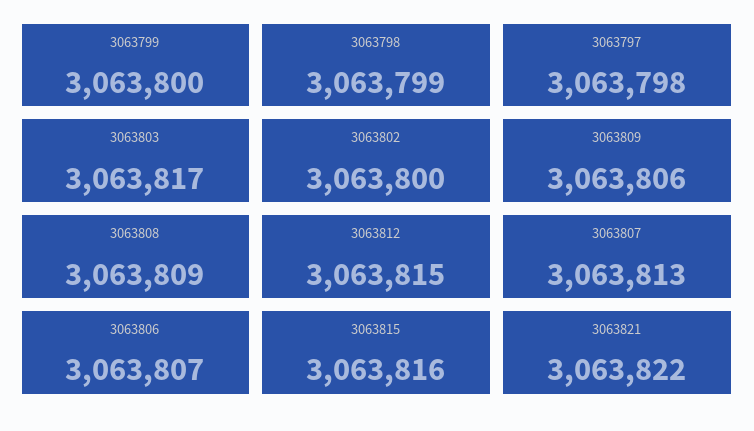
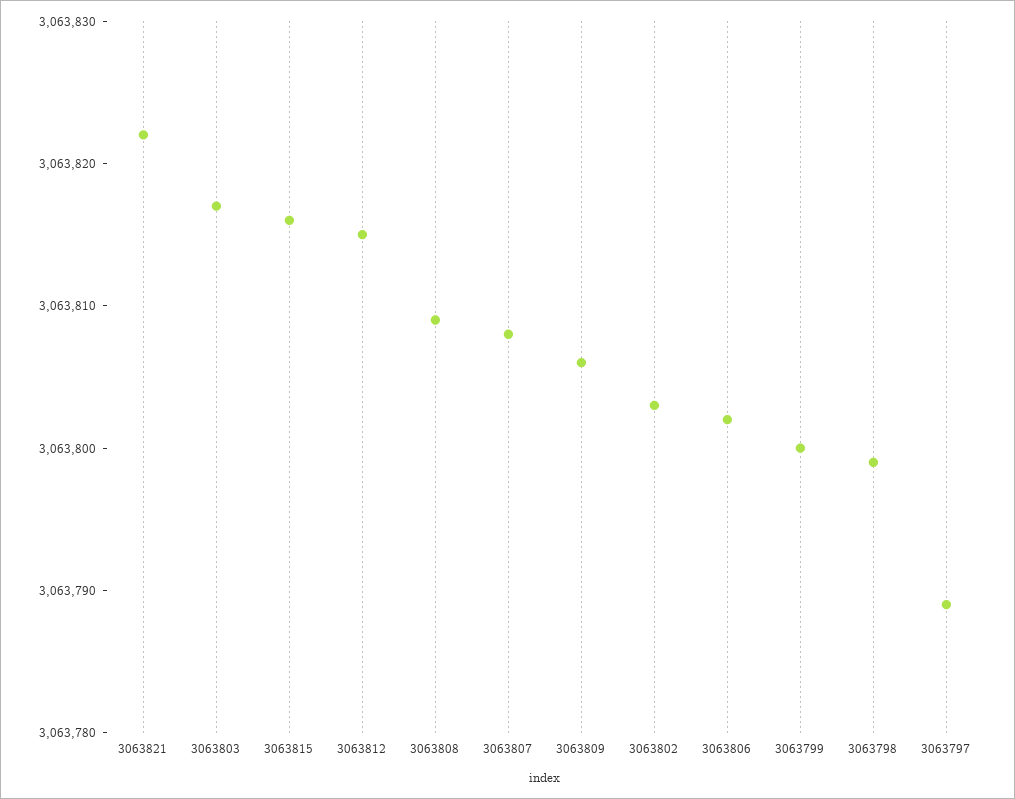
3063797: 3063798 -> 3063789
3063802: 3063800 -> 3063803
3063807: 3063813 -> 3063808
3063806: 3063807 -> 3063802

